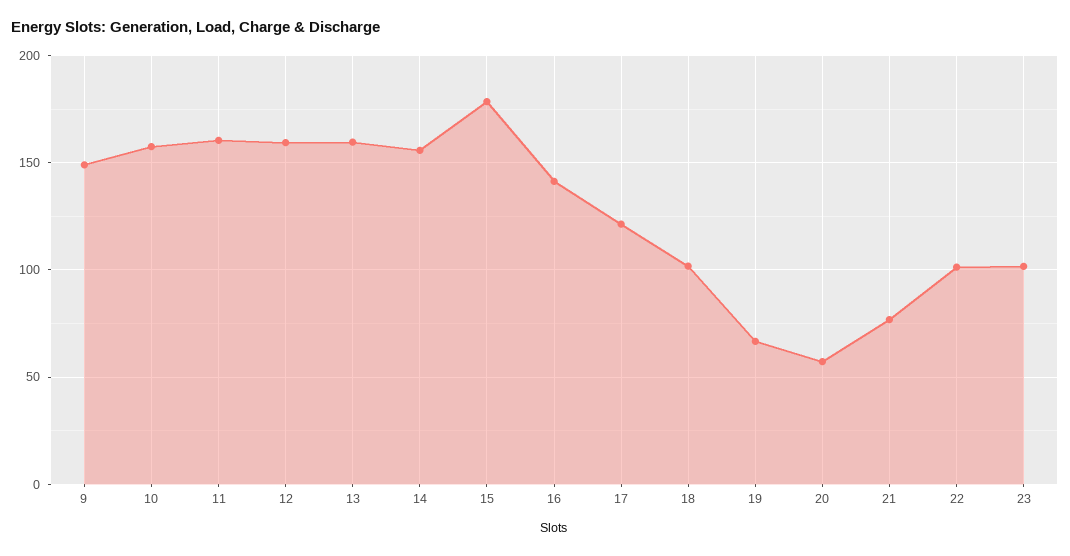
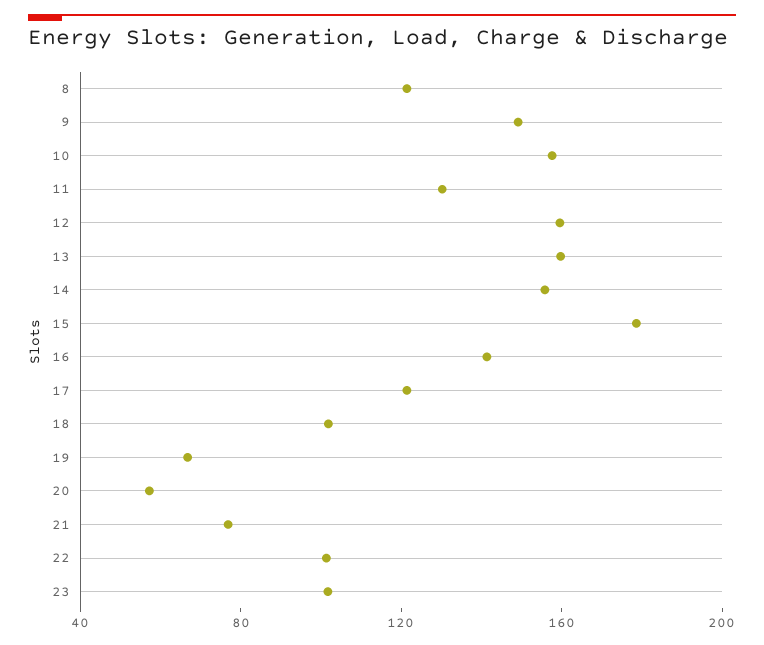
11: 160 -> 130
8: none -> 120

